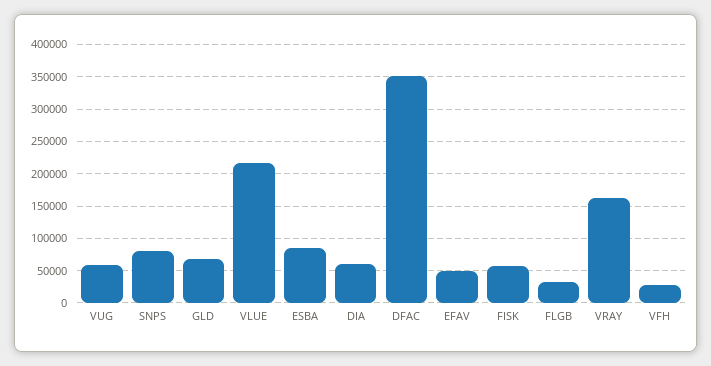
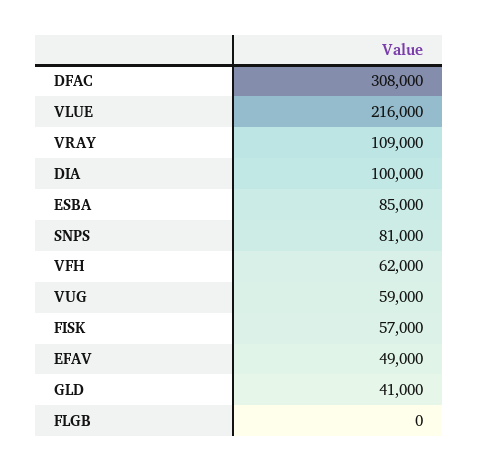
GLD: 70000 -> 41000
DIA: 60000 -> 100000
DFAC: 350000 -> 308000
FLGB: 30000 -> 0
VRAY: 160000 -> 109000
VFH: 30000 -> 62000

